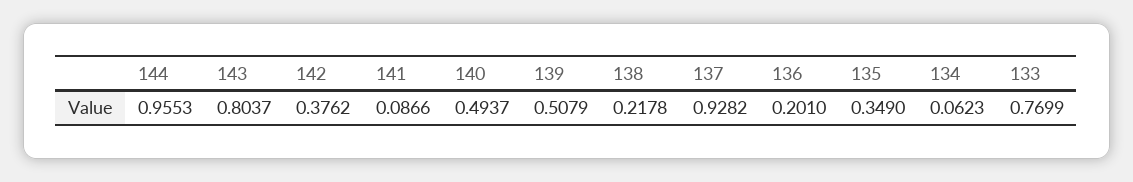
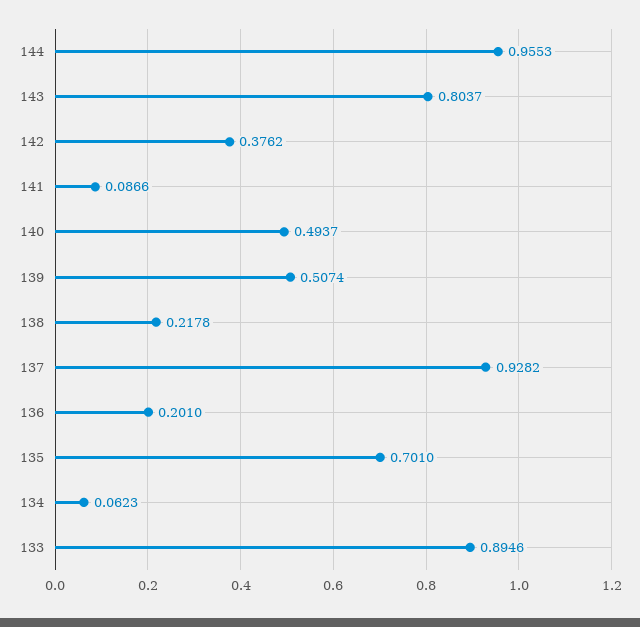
139: 0.5079 -> 0.5074
135: 0.349 -> 0.701
133: 0.7699 -> 0.8946

